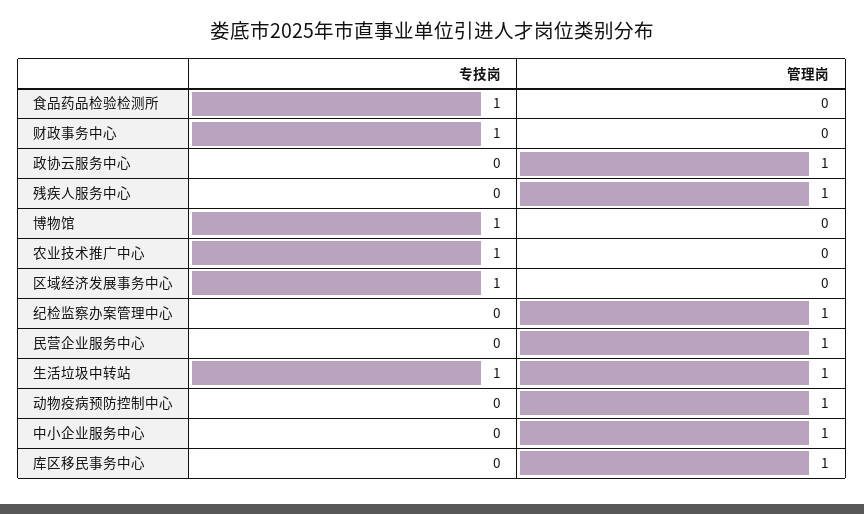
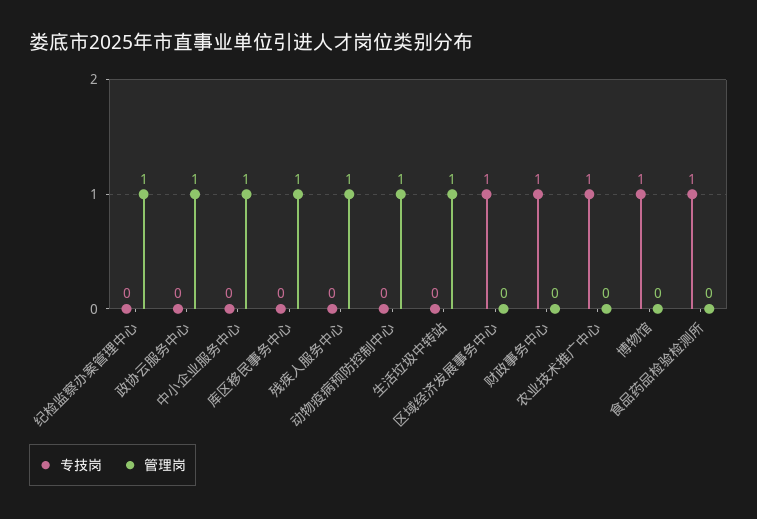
专技岗, 民营企业服务中心: 0 -> none
管理岗, 民营企业服务中心: 1 -> none
专技岗, 生活垃圾中转站: 1 -> 0

